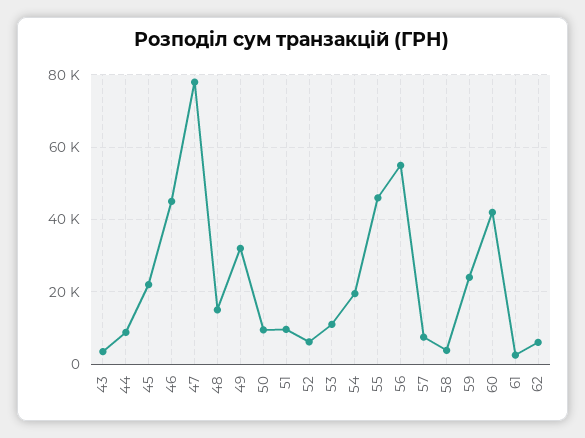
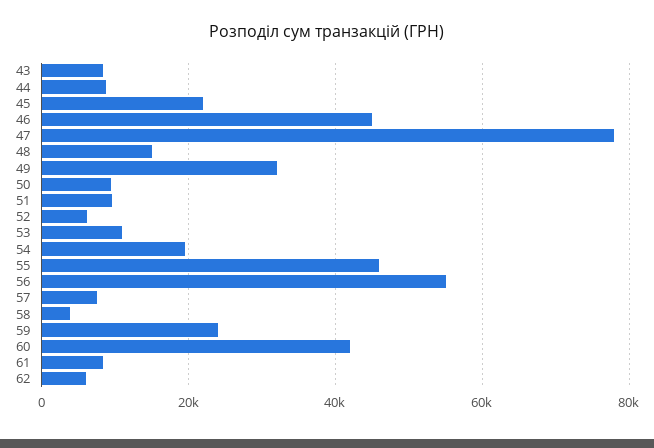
43: 4000 -> 8000
61: 2000 -> 8000

